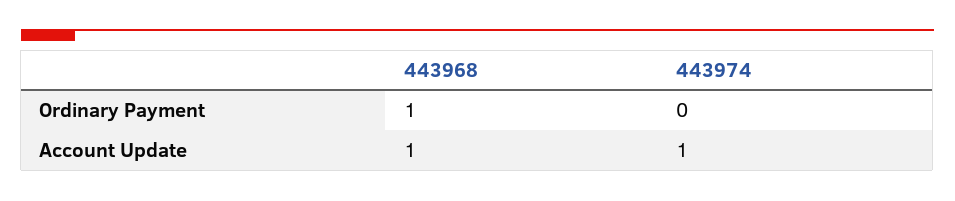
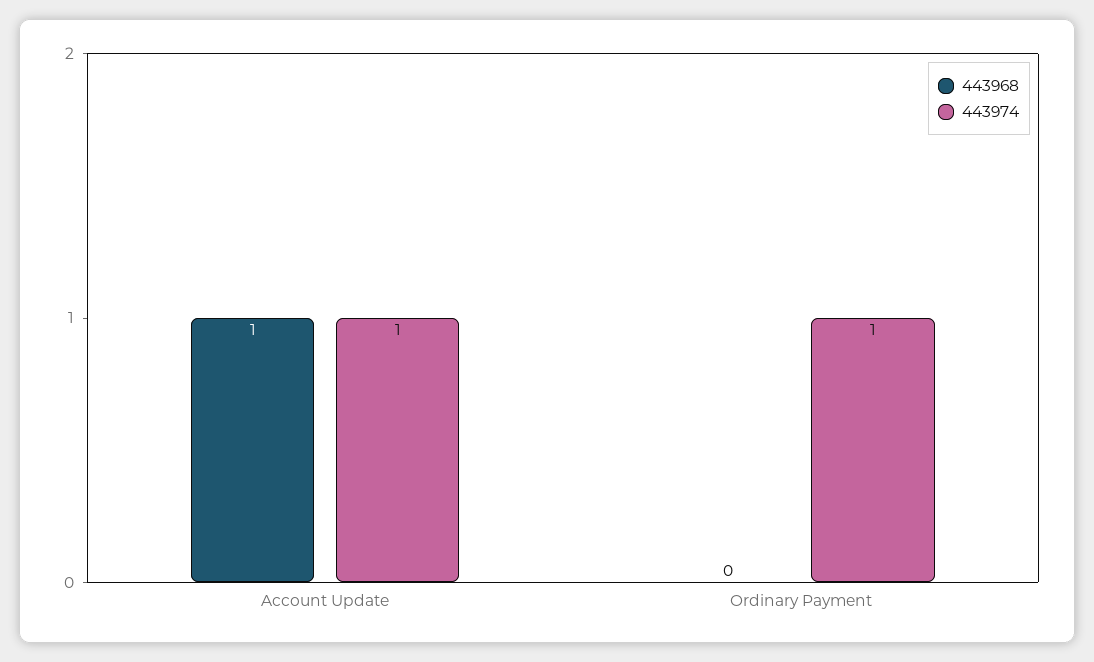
443968, Ordinary Payment: 1 -> 0
443974, Ordinary Payment: 0 -> 1

